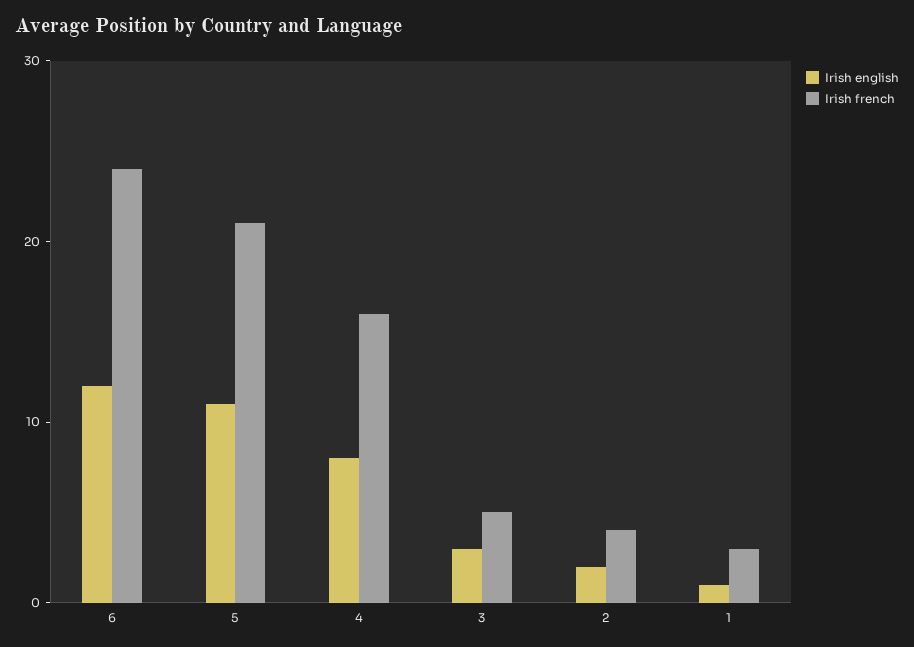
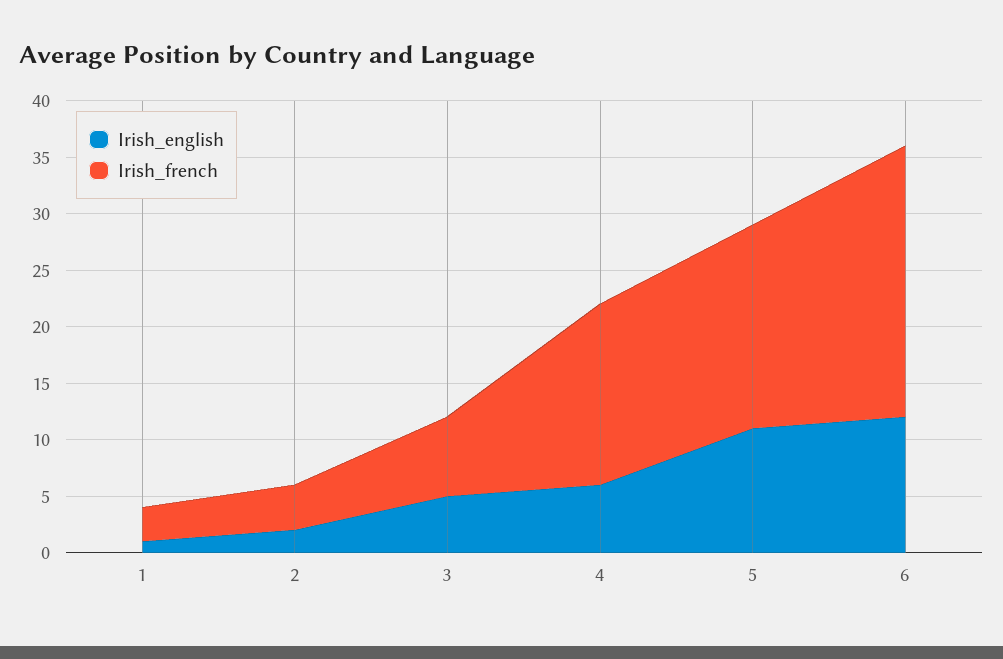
Irish french, 5: 21 -> 18
Irish english, 4: 8 -> 6
Irish english, 3: 3 -> 5
Irish french, 3: 5 -> 7

